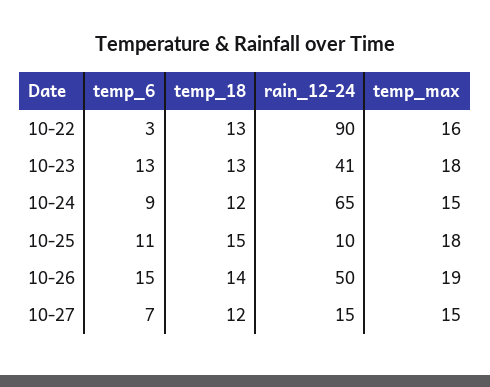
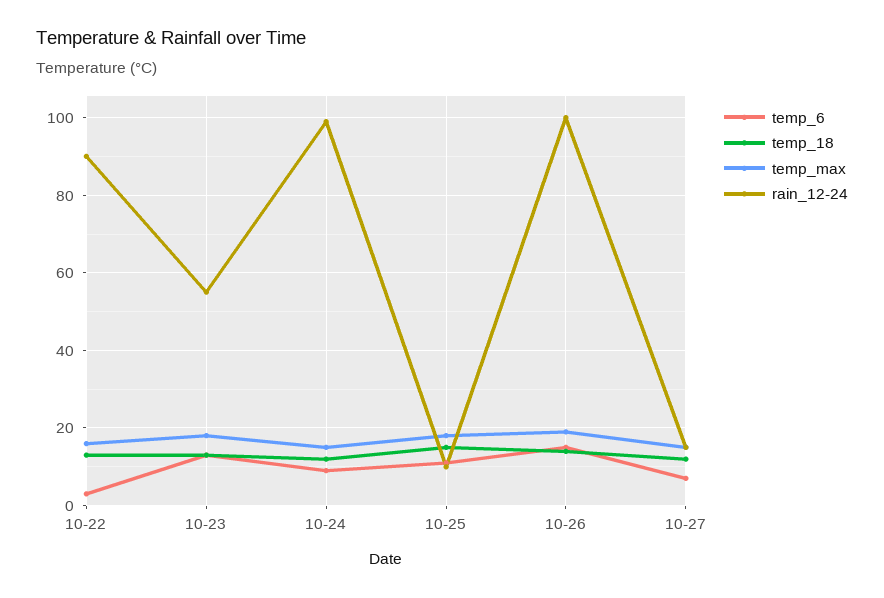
rain_12-24, 10-23: 41 -> 55
rain_12-24, 10-24: 65 -> 100
rain_12-24, 10-26: 50 -> 100

